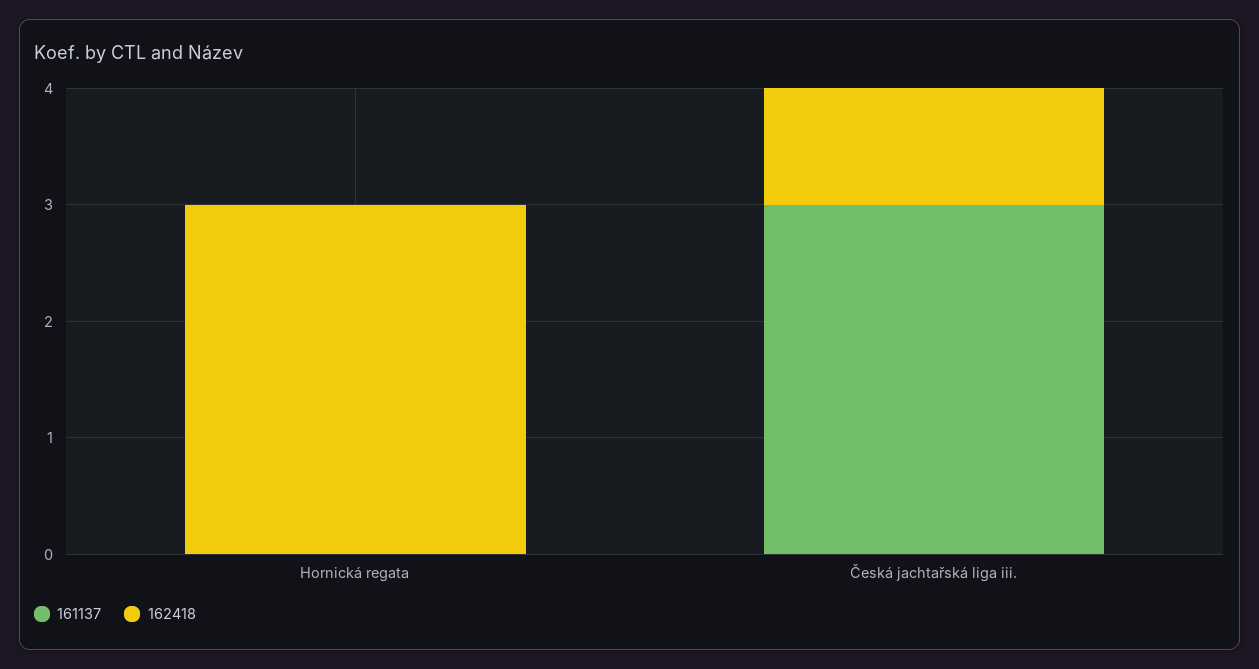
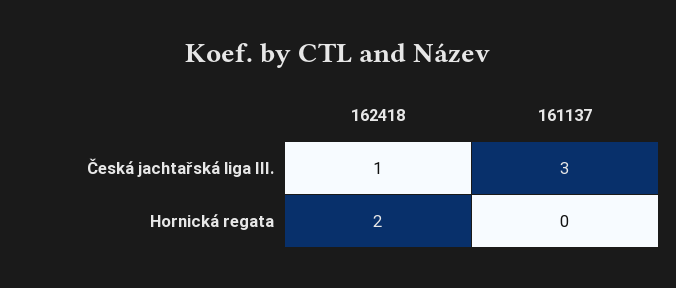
162418, Hornická regata: 3 -> 2

